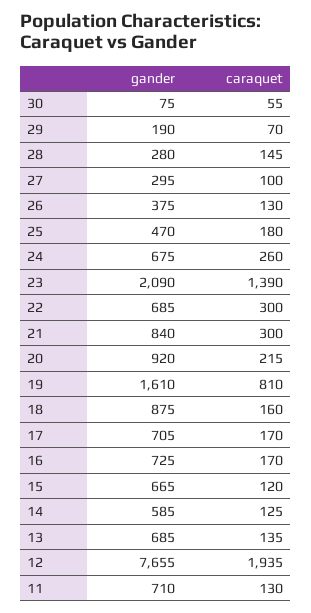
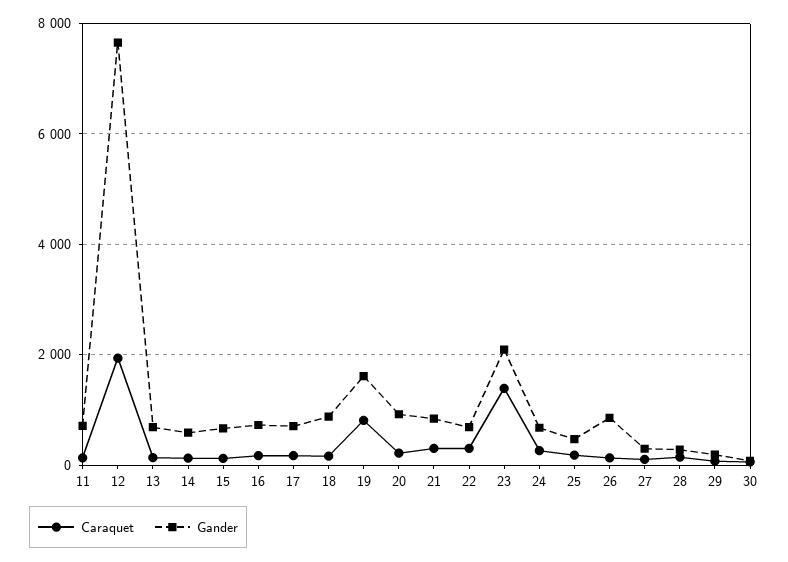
gander, 26: 375 -> 800

